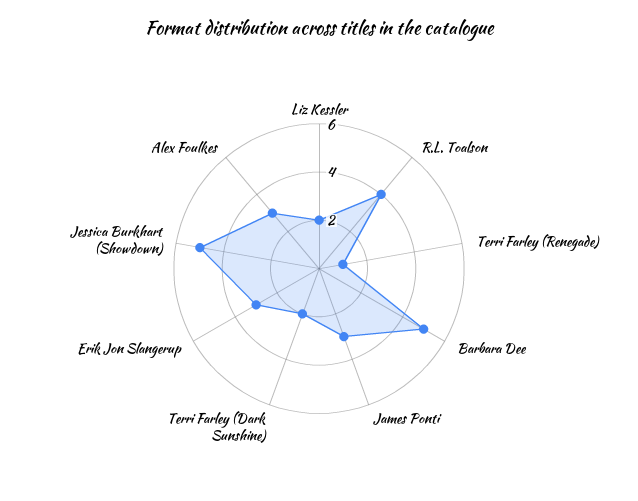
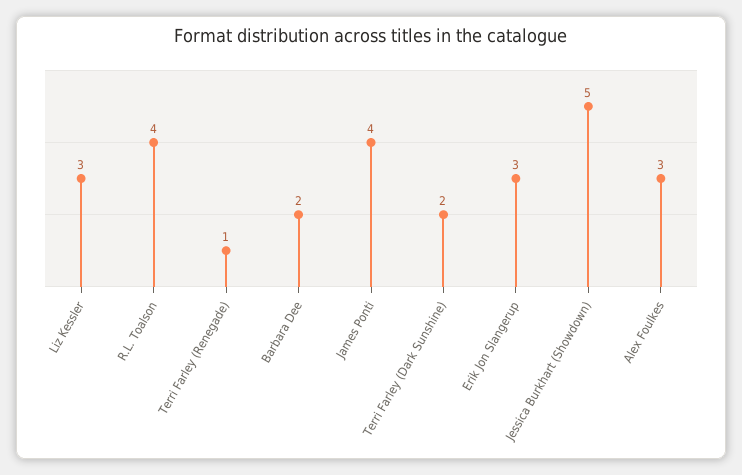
Liz Kessler: 2 -> 3
Barbara Dee: 5 -> 2
James Ponti: 3 -> 4

